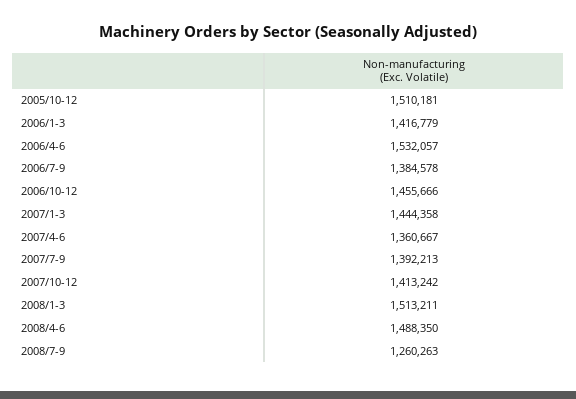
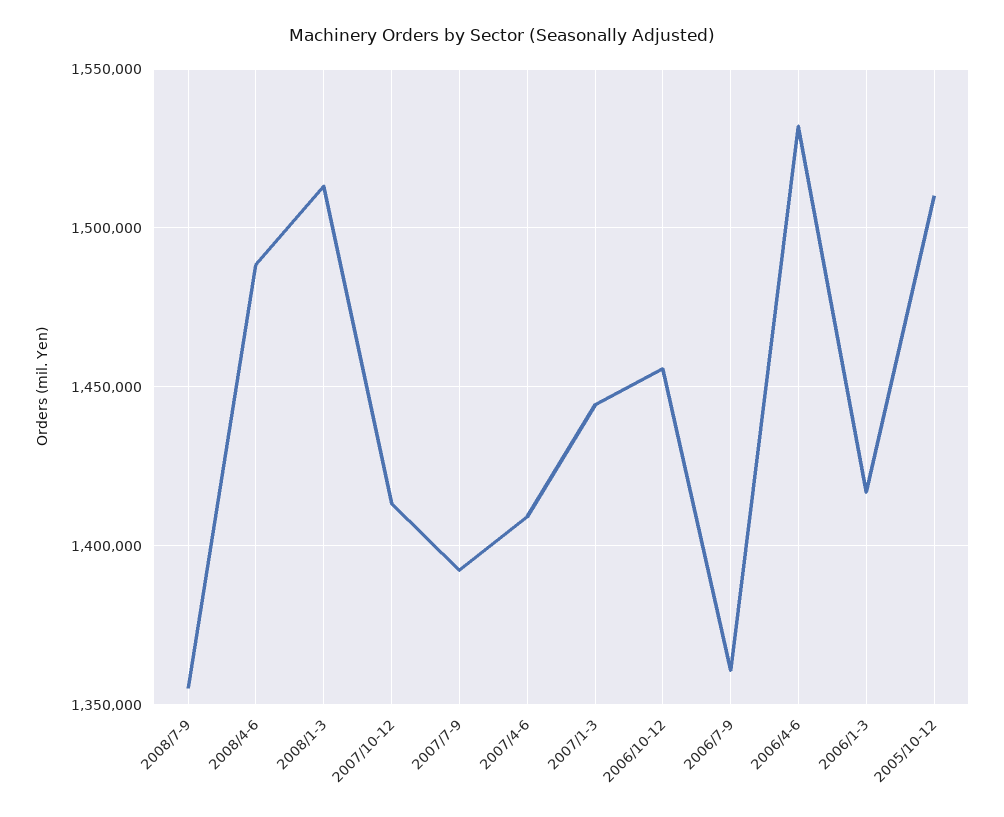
2006/7-9: 1384578 -> 1360000
2007/4-6: 1360667 -> 1410000
2008/7-9: 1260263 -> 1355000

